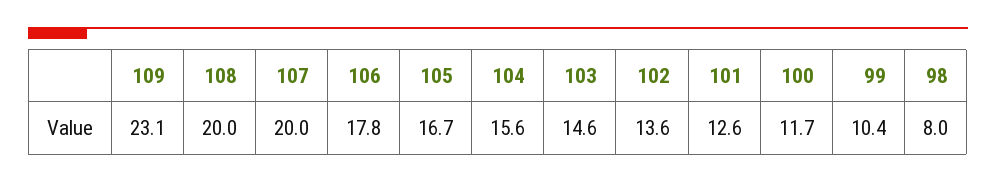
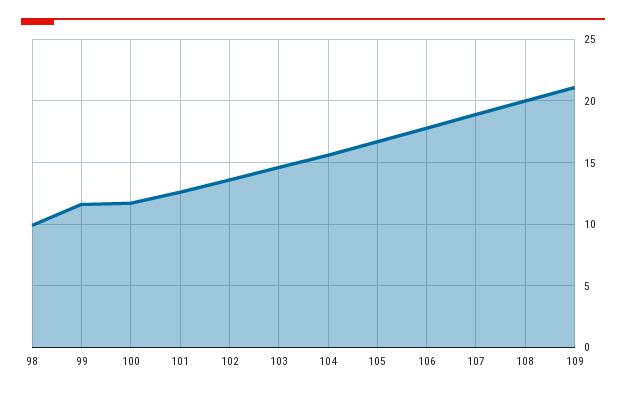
109: 23.1 -> 21
107: 20 -> 19
99: 10.4 -> 11.5
98: 8 -> 10

